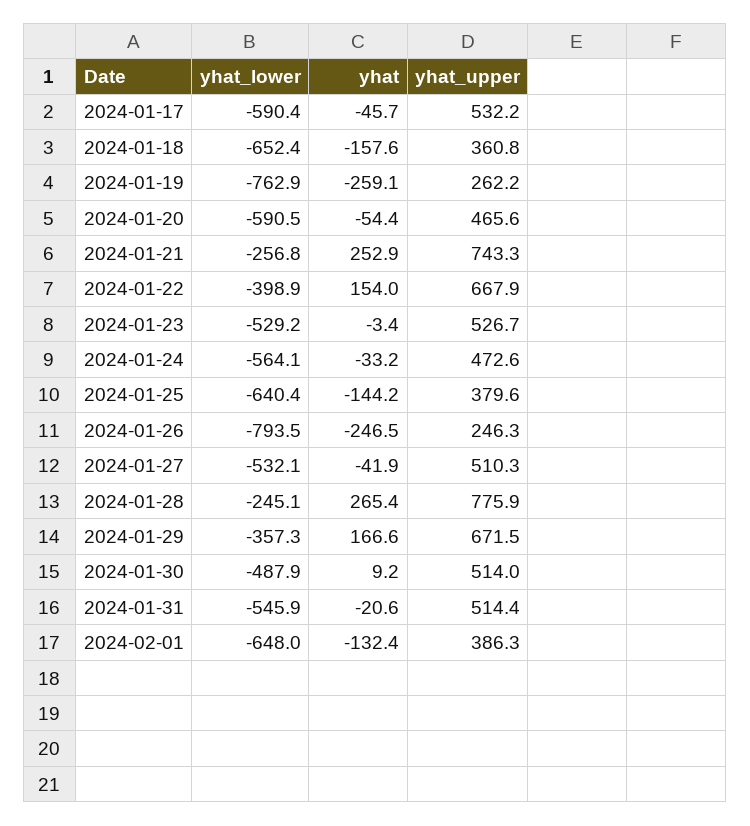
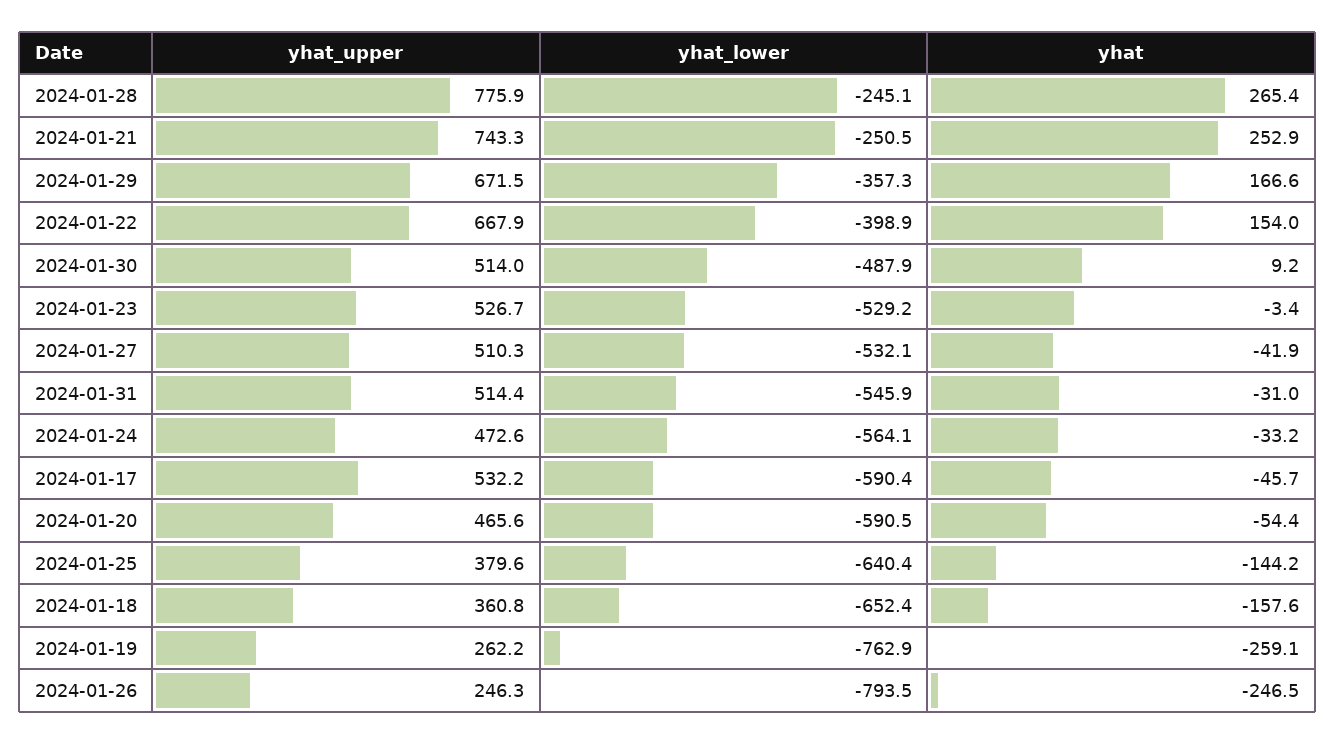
yhat_lower, 2024-01-21: -256.8 -> -250.5
yhat, 2024-01-31: -20.6 -> -31
yhat_lower, 2024-02-01: -648 -> none
yhat, 2024-02-01: -132.4 -> none
yhat_upper, 2024-02-01: 386.3 -> none

